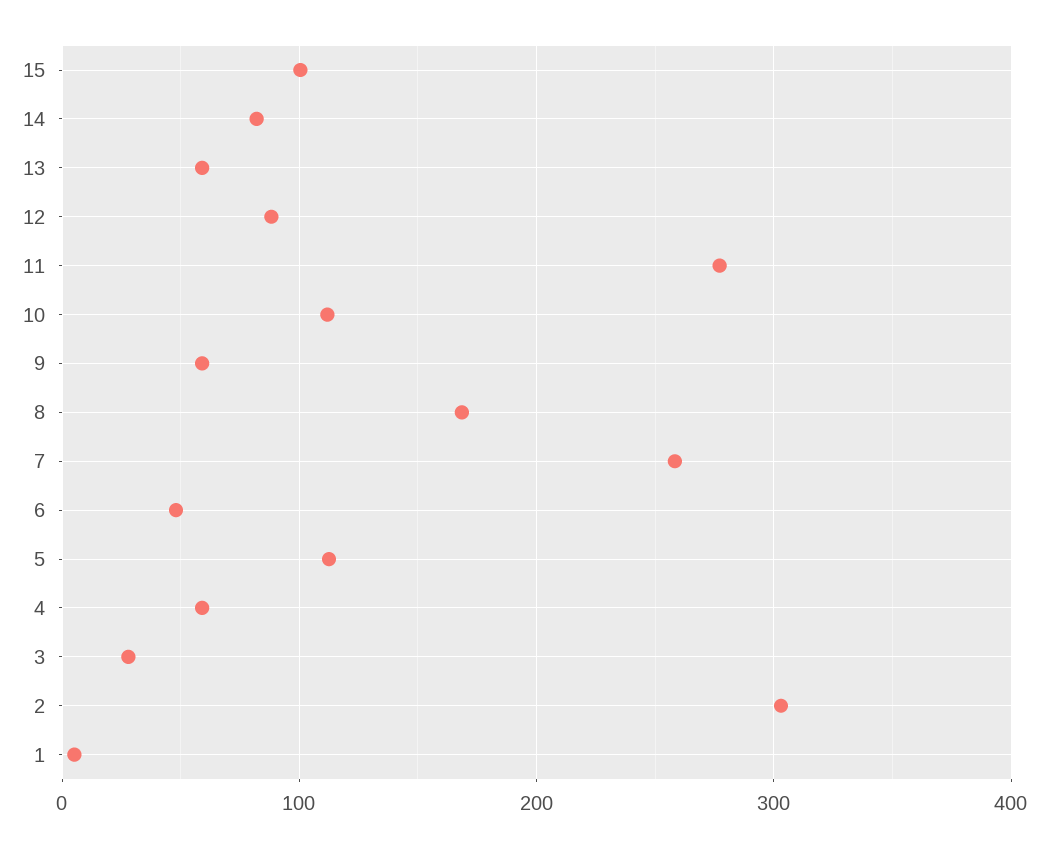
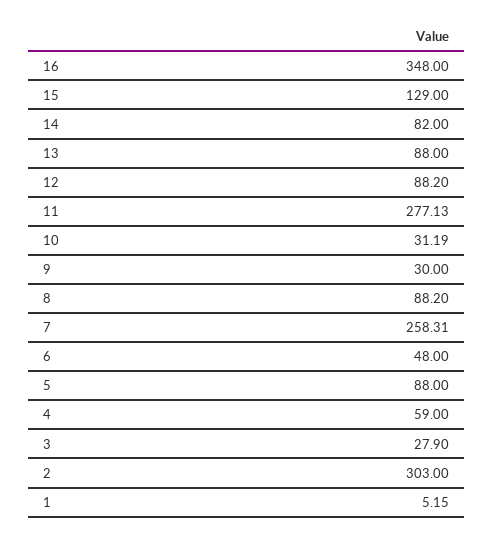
15: 100 -> 129
13: 60 -> 88
10: 110 -> 31.19
9: 60 -> 30
8: 170 -> 88.2
5: 110 -> 88
16: none -> 348

